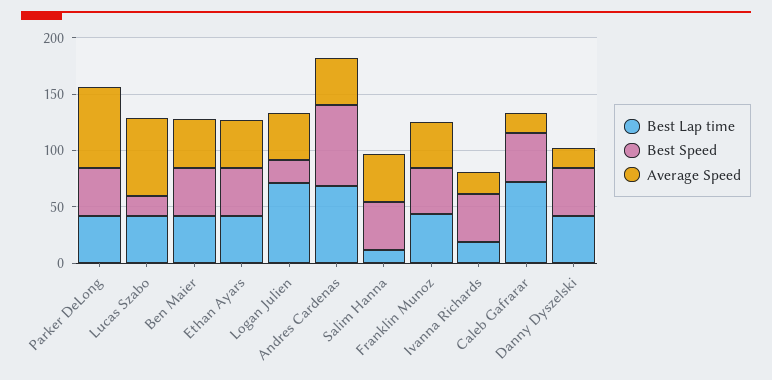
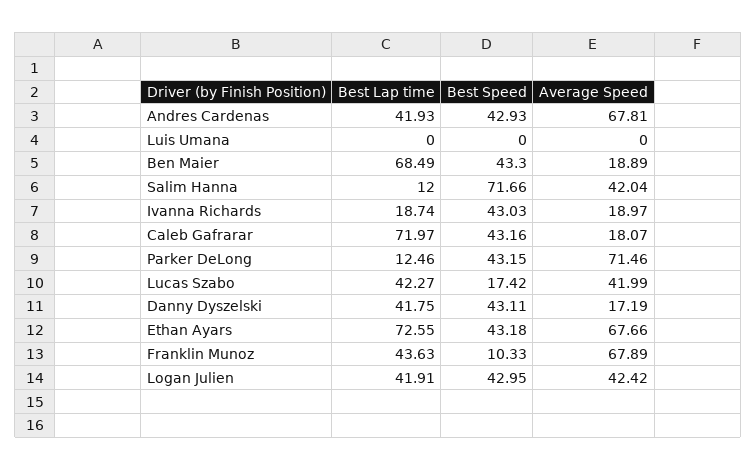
Best Lap time, Parker DeLong: 40 -> 12.46
Average Speed, Lucas Szabo: 70 -> 41.99
Best Lap time, Ben Maier: 40 -> 68.49
Average Speed, Ben Maier: 40 -> 18.89
Best Lap time, Ethan Ayars: 40 -> 72.55
Average Speed, Ethan Ayars: 40 -> 67.66
Best Lap time, Logan Julien: 70 -> 41.91
Best Speed, Logan Julien: 20 -> 42.95
Best Lap time, Andres Cardenas: 70 -> 41.93
Best Speed, Andres Cardenas: 70 -> 42.93
Average Speed, Andres Cardenas: 40 -> 67.81
Best Speed, Salim Hanna: 40 -> 71.66
Best Speed, Franklin Munoz: 40 -> 10.33
Average Speed, Franklin Munoz: 40 -> 67.89
Best Lap time, Luis Umana: none -> 0
Best Speed, Luis Umana: none -> 0
Average Speed, Luis Umana: none -> 0

